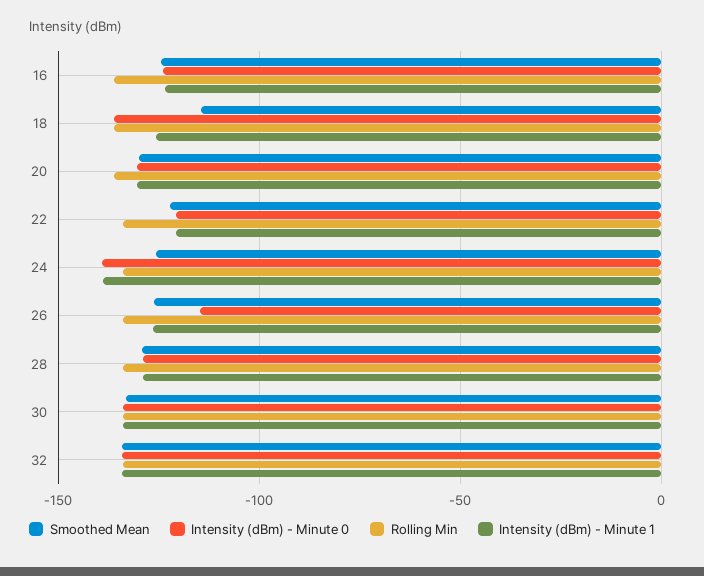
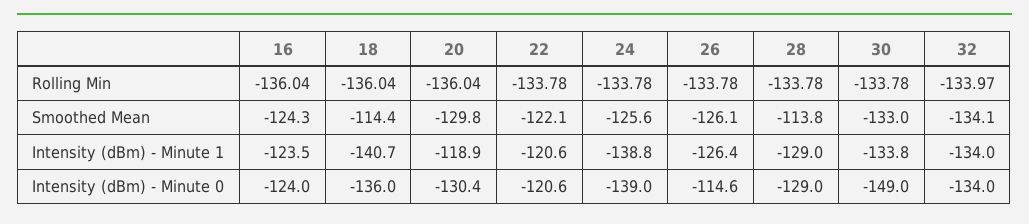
Intensity (dBm) - Minute 1, 18: -125 -> -140.7
Intensity (dBm) - Minute 1, 20: -130 -> -118.9
Smoothed Mean, 28: -130 -> -113.8
Intensity (dBm) - Minute 0, 30: -135 -> -149

